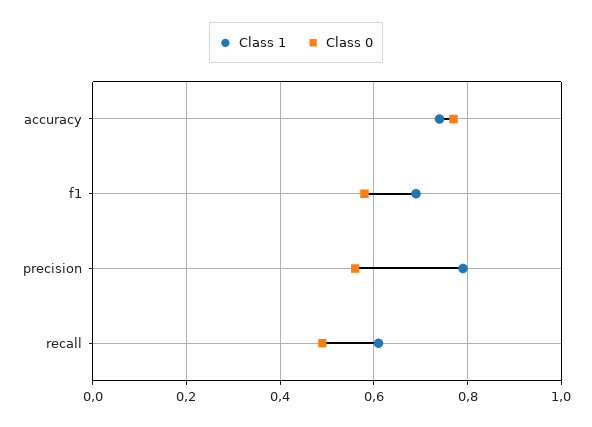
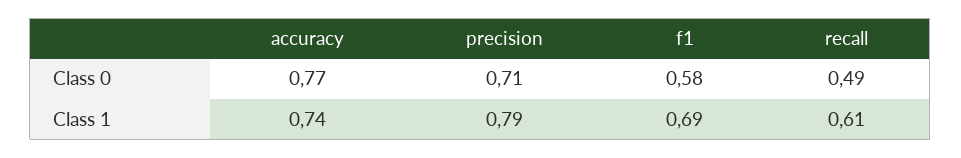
Class 0, precision: 0.55 -> 0.71

